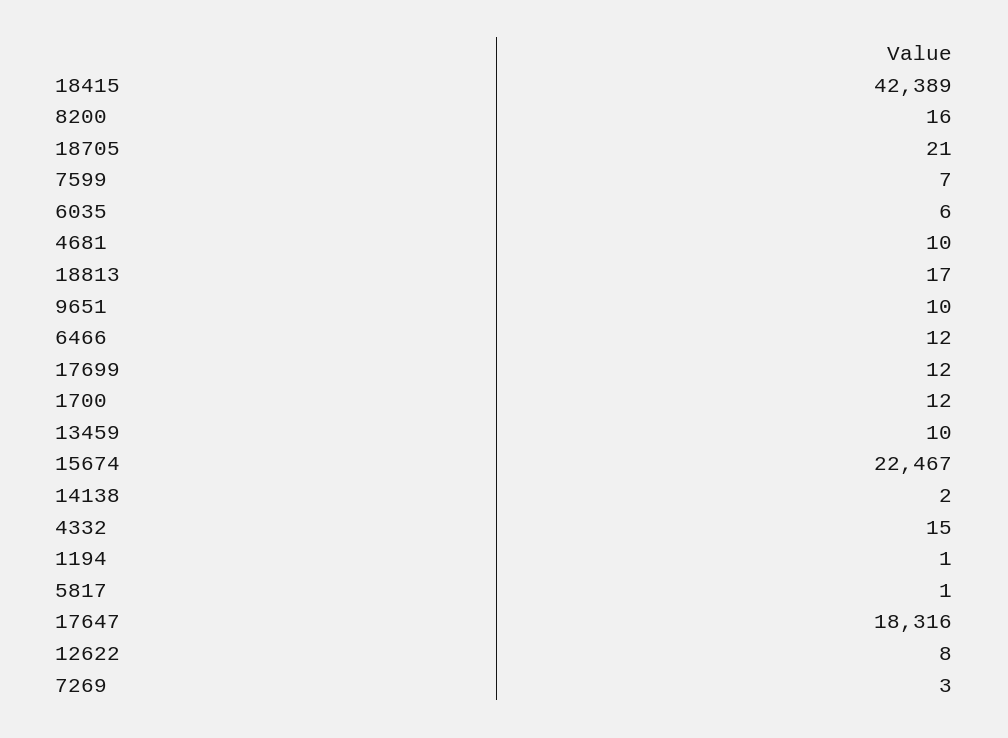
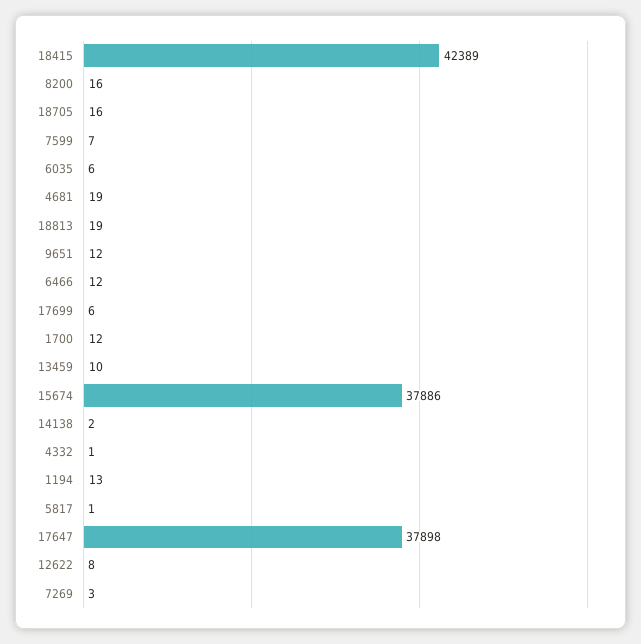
18705: 21 -> 16
4681: 10 -> 19
18813: 17 -> 19
9651: 10 -> 12
17699: 12 -> 6
15674: 22467 -> 37886
4332: 15 -> 1
1194: 1 -> 13
17647: 18316 -> 37898

